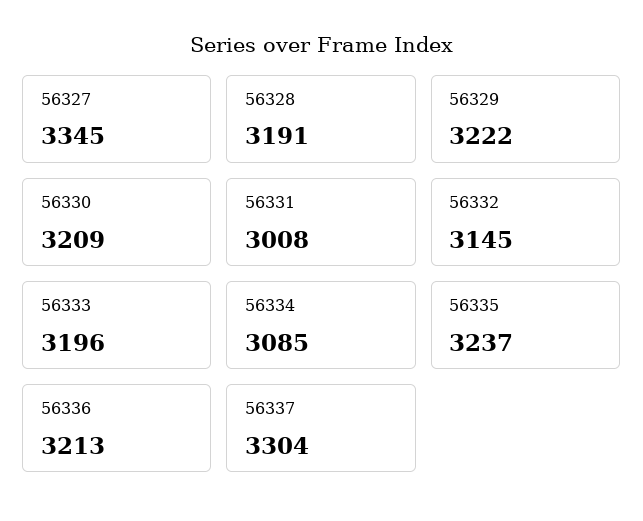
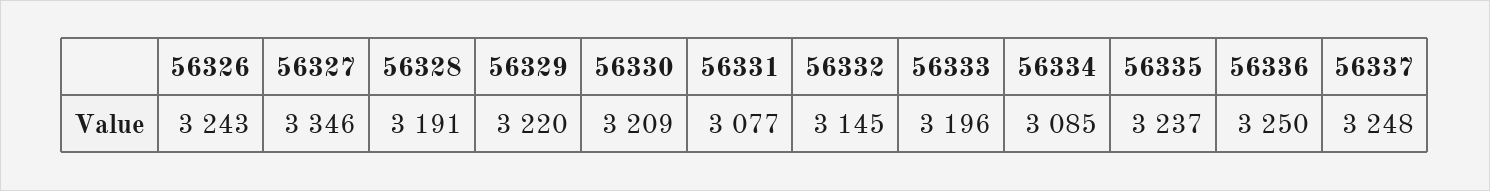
56327: 3345 -> 3346
56329: 3222 -> 3220
56331: 3008 -> 3077
56336: 3213 -> 3250
56337: 3304 -> 3248
56326: none -> 3243

